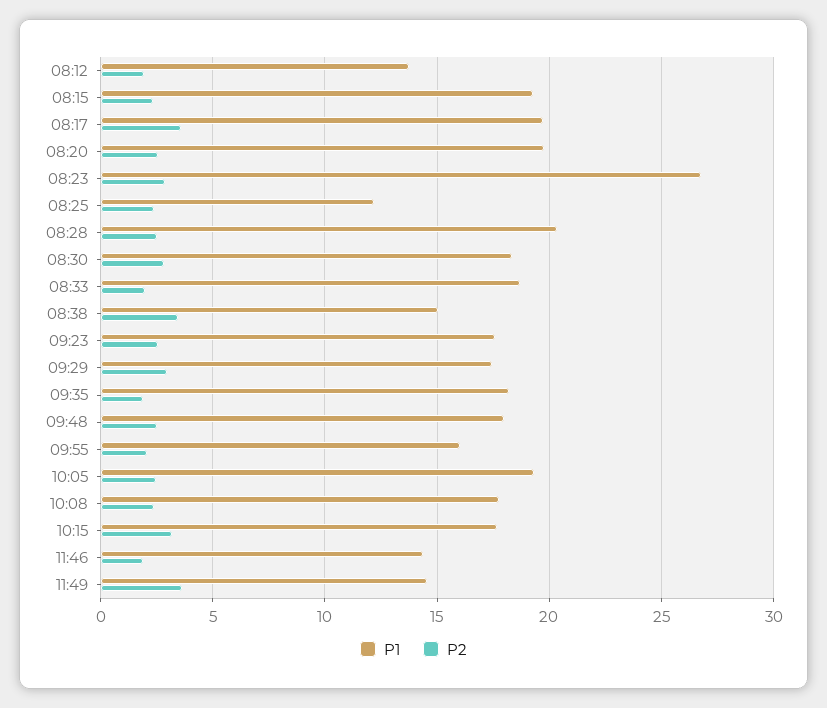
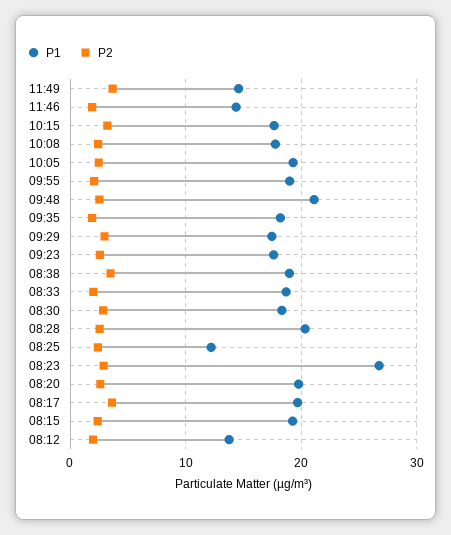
P1, 08:38: 15 -> 19
P1, 09:48: 18 -> 21
P1, 09:55: 16 -> 19

